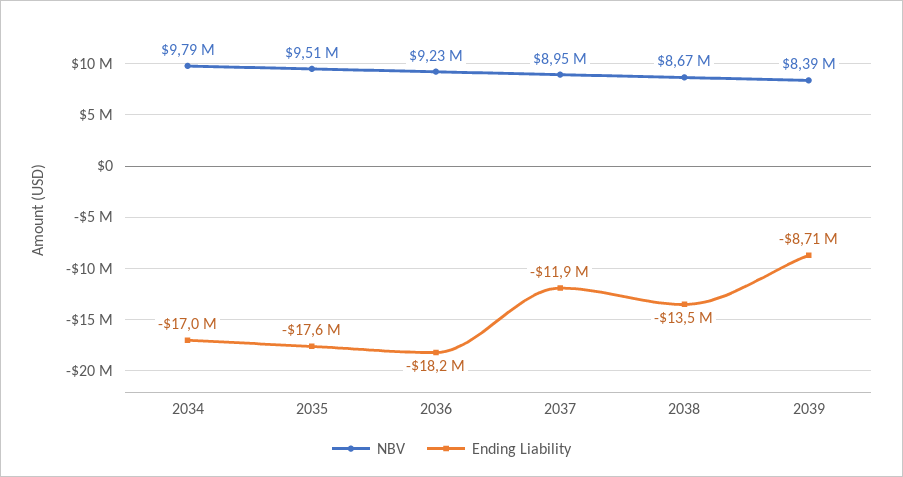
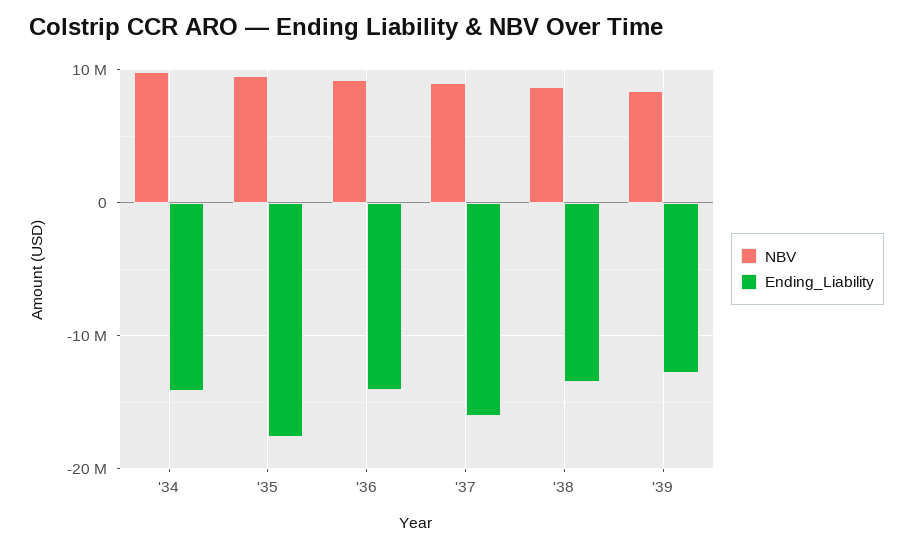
Ending Liability, 2034: -17000000 -> -14000000
Ending Liability, 2036: -18200000 -> -14000000
Ending Liability, 2037: -11900000 -> -16000000
Ending Liability, 2039: -8710000 -> -13000000

